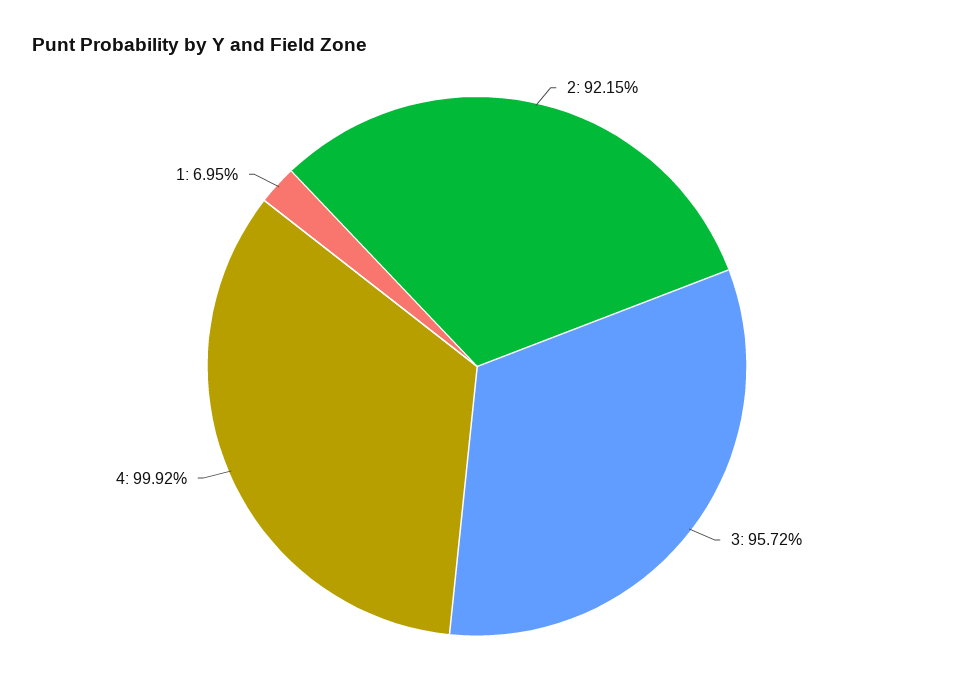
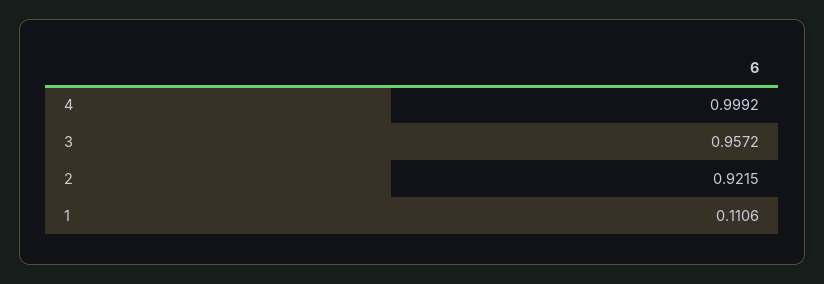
1: 0.0695 -> 0.1106

